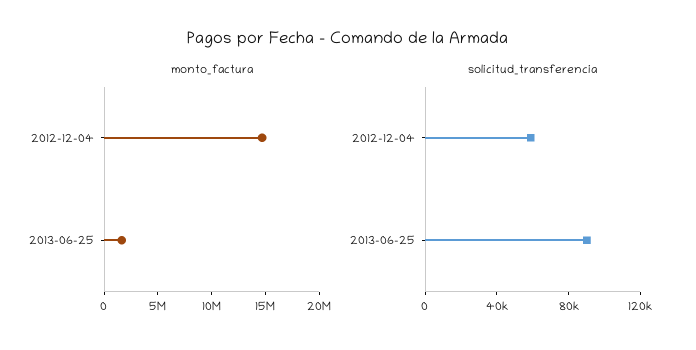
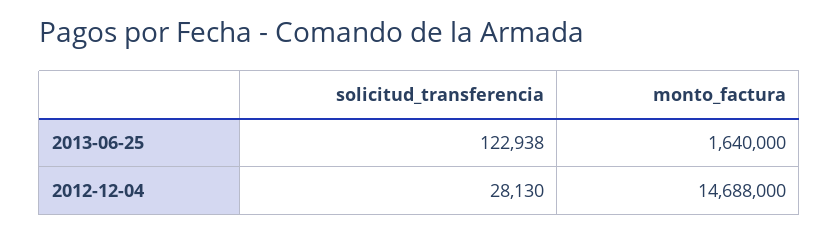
solicitud_transferencia, 2012-12-04: 60000 -> 28130
solicitud_transferencia, 2013-06-25: 90000 -> 122938

